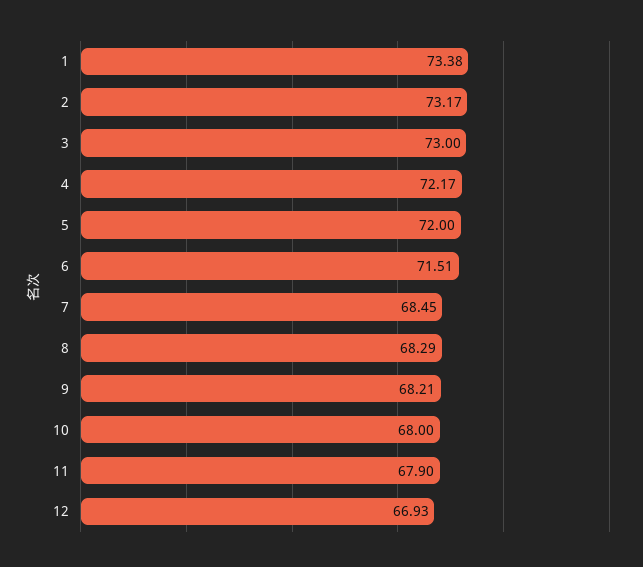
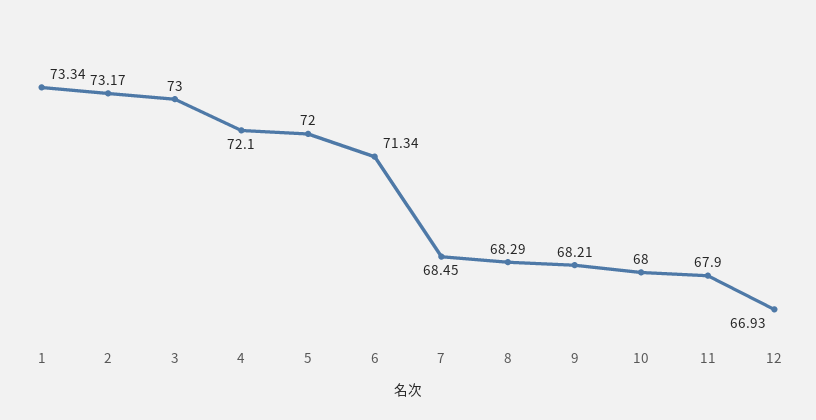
1: 73.38 -> 73.34
4: 72.17 -> 72.1
6: 71.51 -> 71.34

